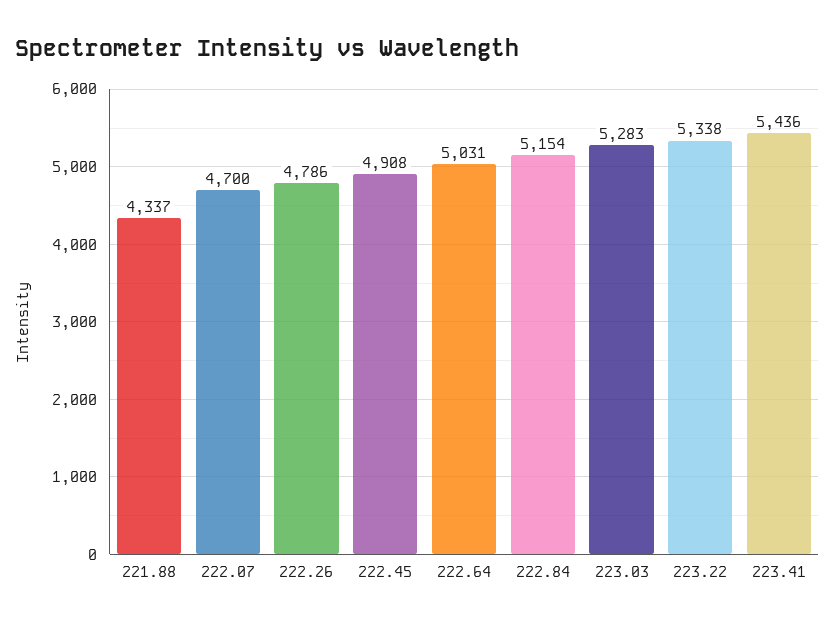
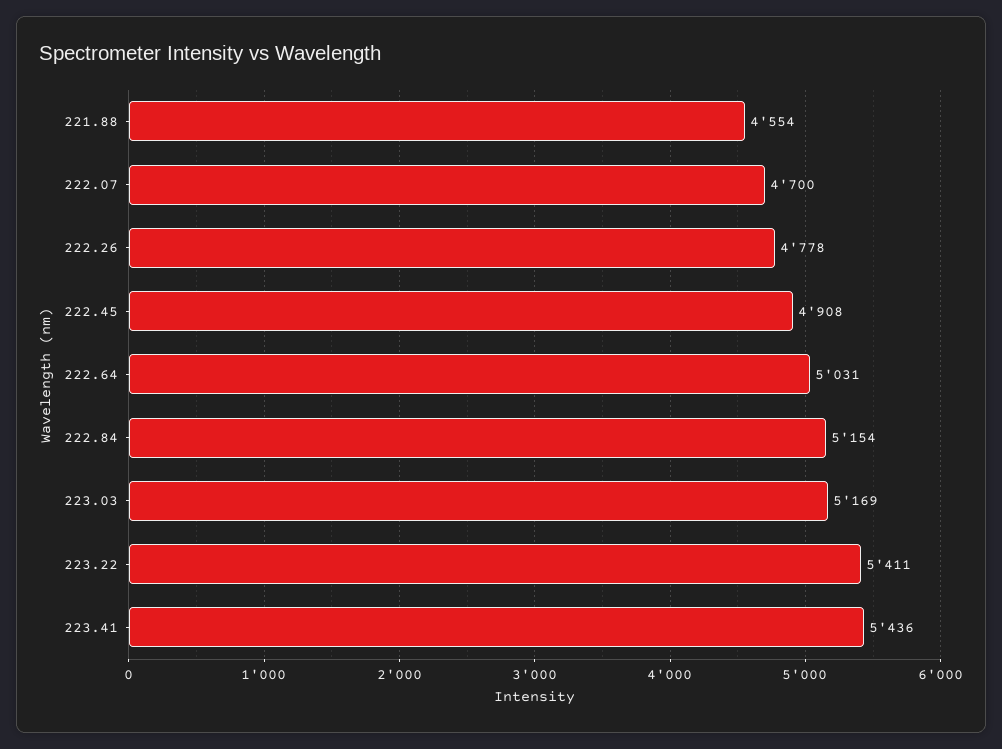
221.88: 4337 -> 4554
222.26: 4786 -> 4778
223.03: 5283 -> 5169
223.22: 5338 -> 5411

